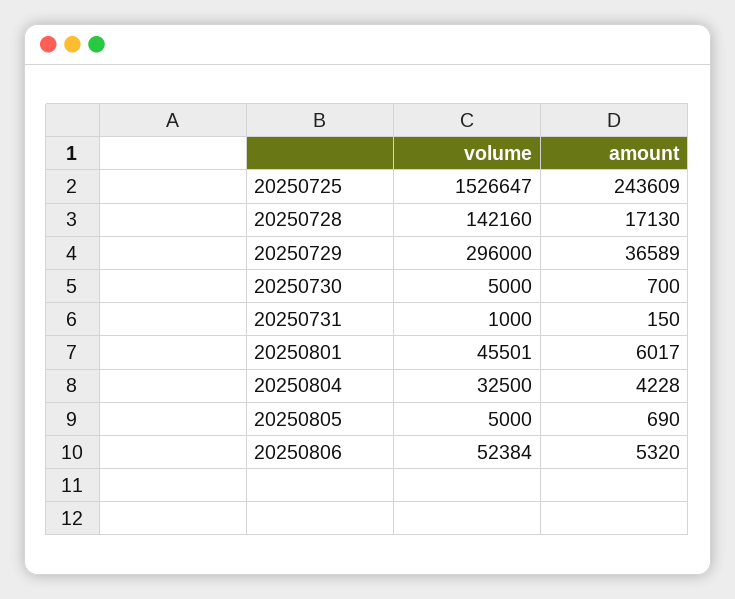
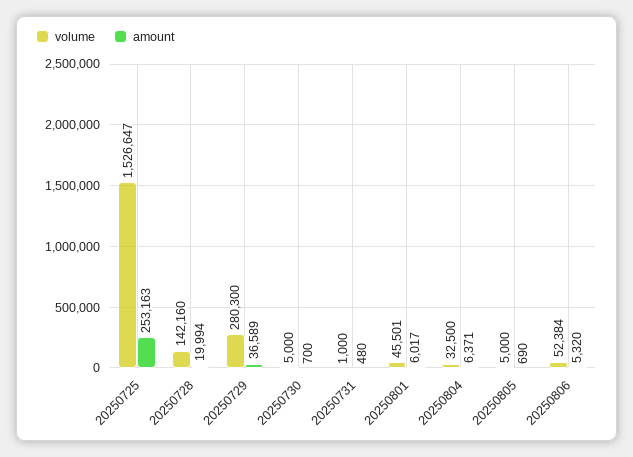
amount, 20250725: 243609 -> 253163
amount, 20250728: 17130 -> 19994
volume, 20250729: 296000 -> 280300
amount, 20250731: 150 -> 480
amount, 20250804: 4228 -> 6371

